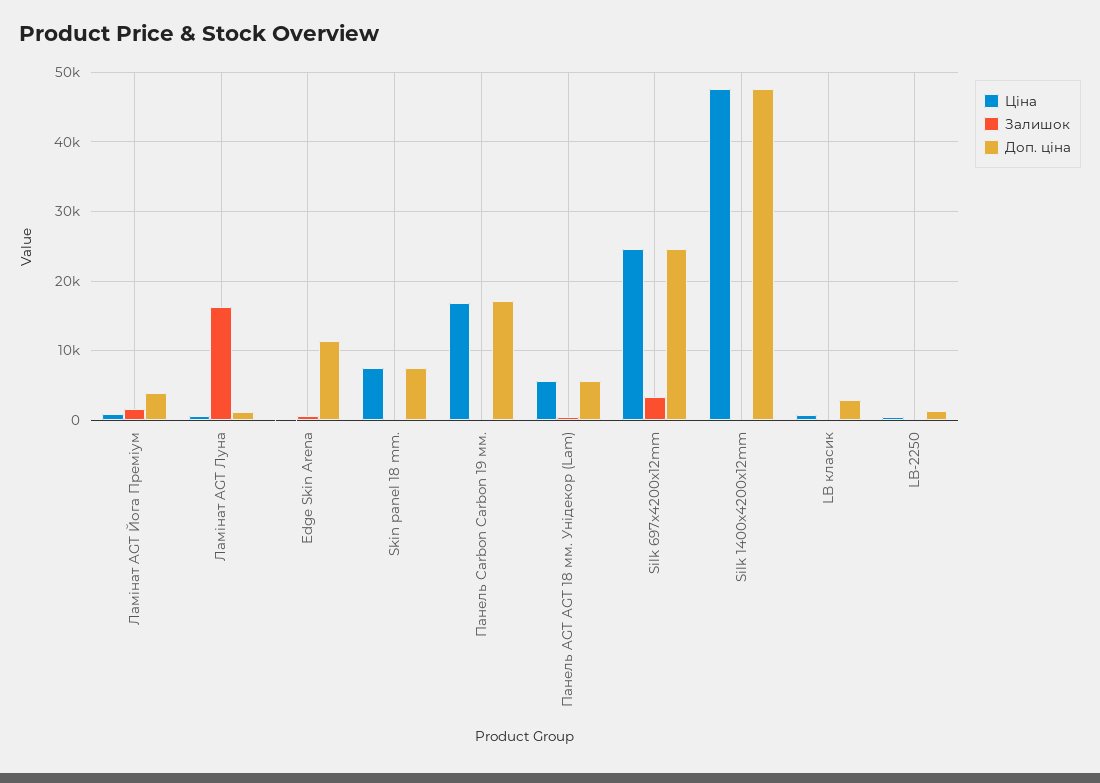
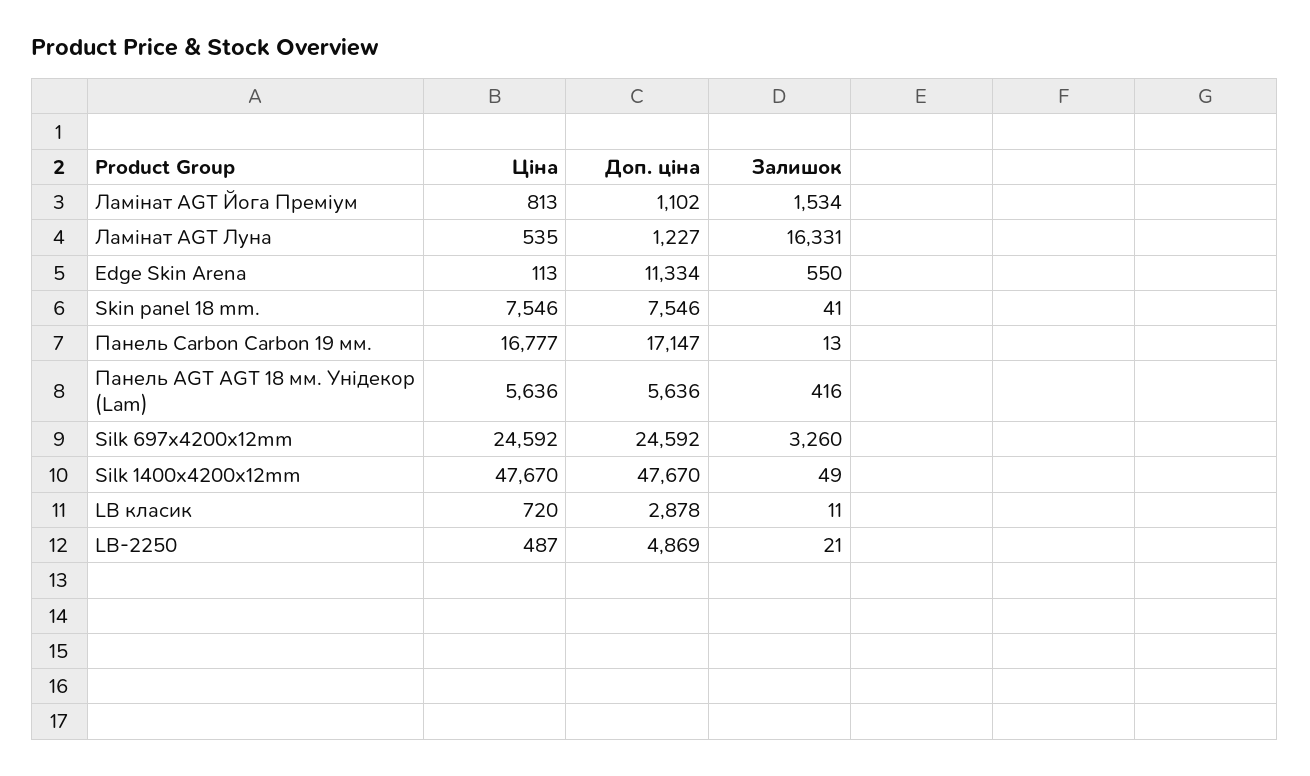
Доп. ціна, Ламінат AGT Йога Преміум: 4000 -> 1102
Доп. ціна, LB-2250: 1000 -> 4869

